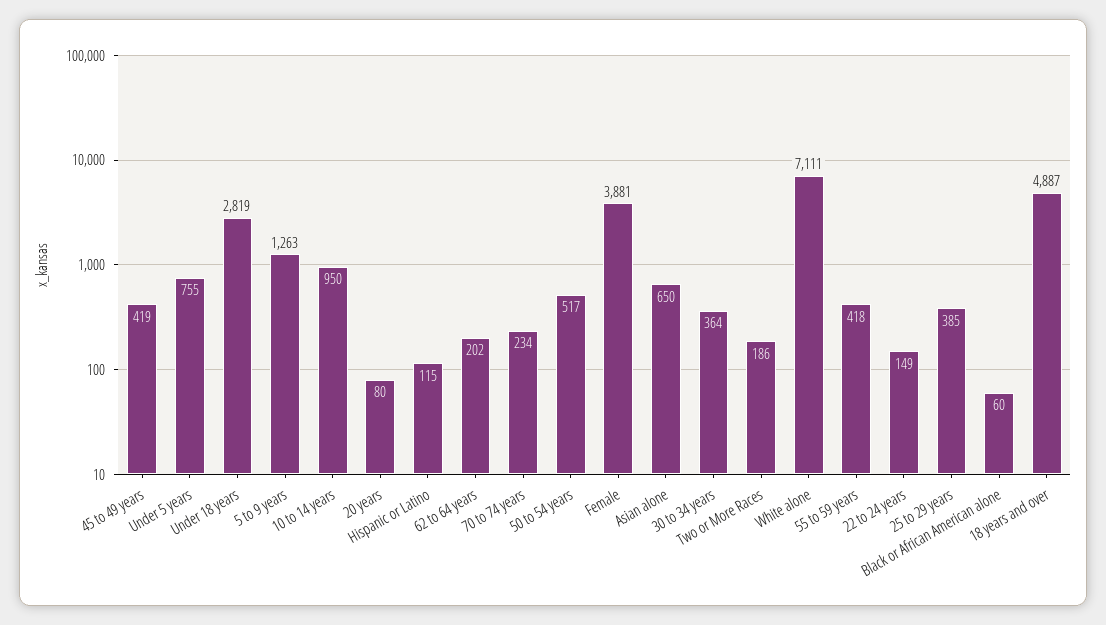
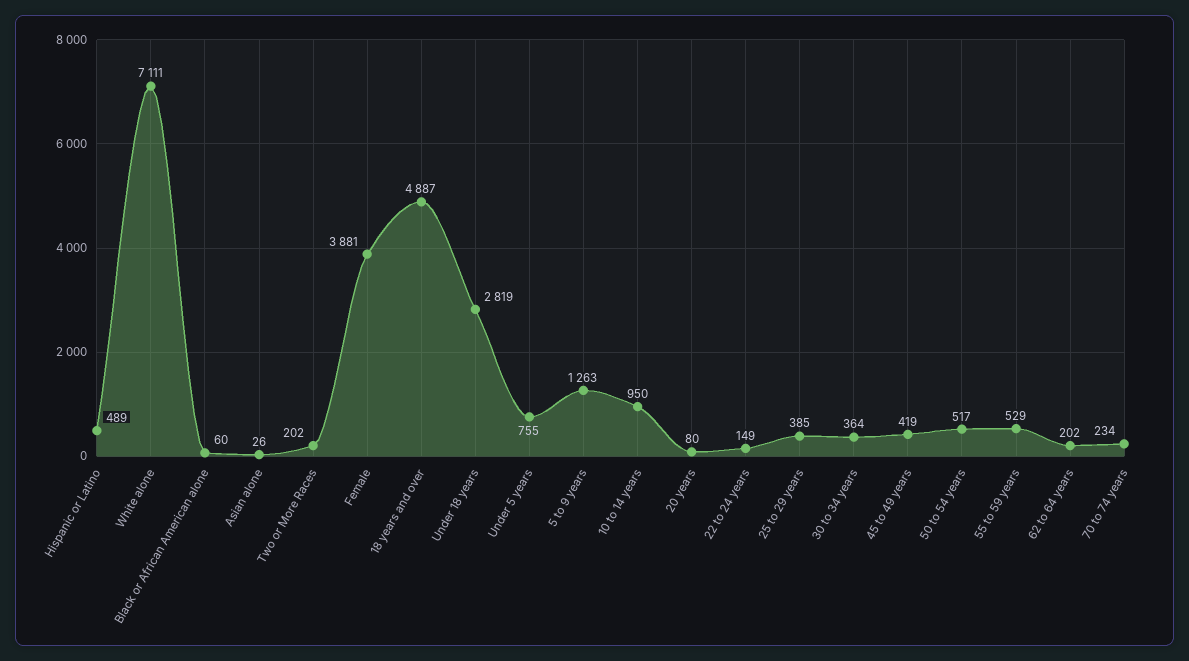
Hispanic or Latino: 115 -> 489
Asian alone: 650 -> 26
Two or More Races: 186 -> 202
55 to 59 years: 418 -> 529

